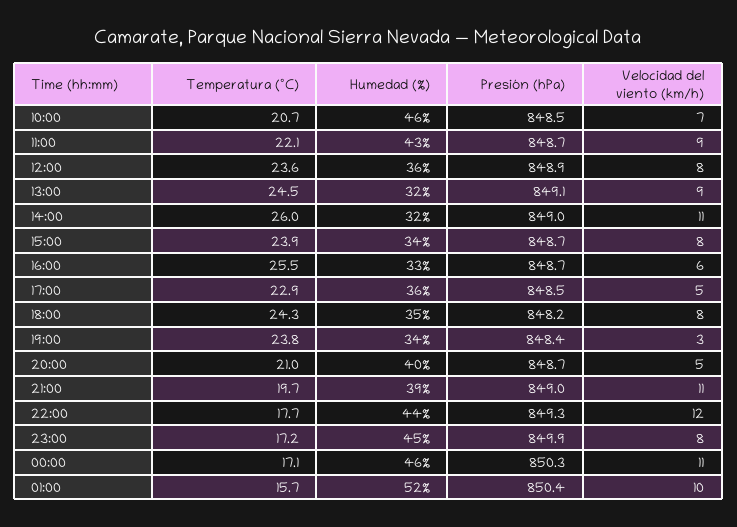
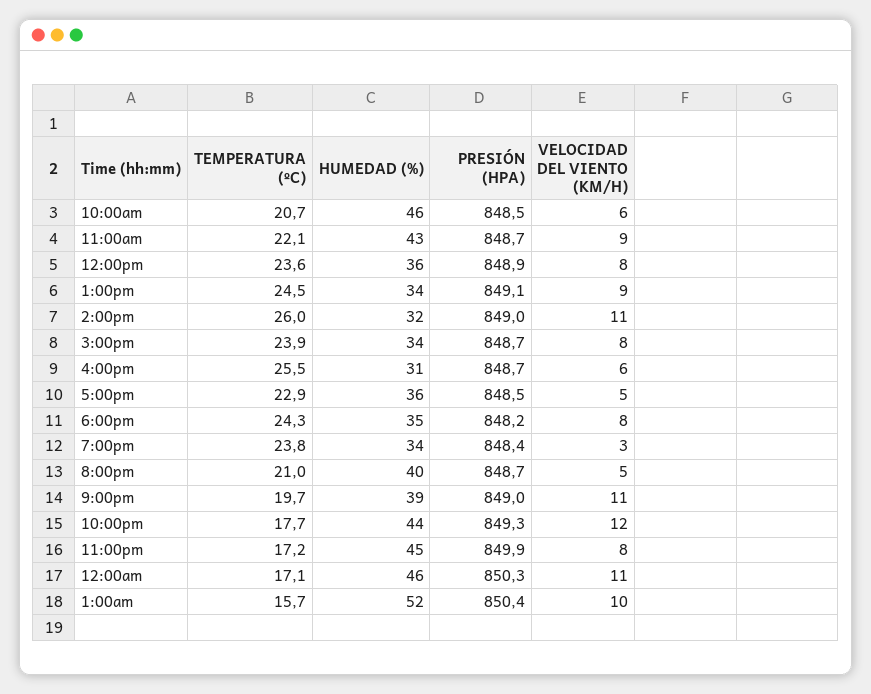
Velocidad del viento (km/h), 10:00: 7 -> 6
Humedad (%), 13:00: 32 -> 34
Humedad (%), 16:00: 33 -> 31

